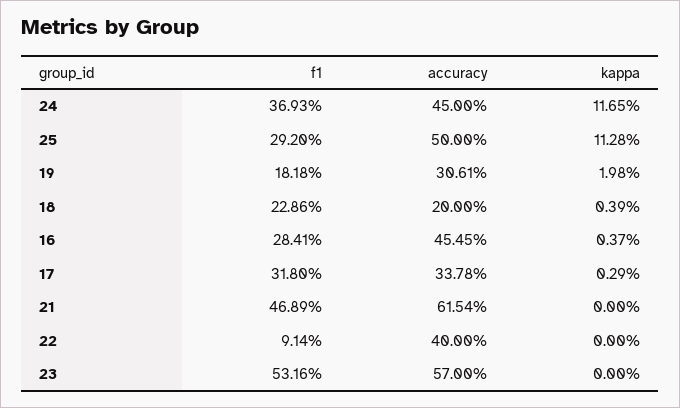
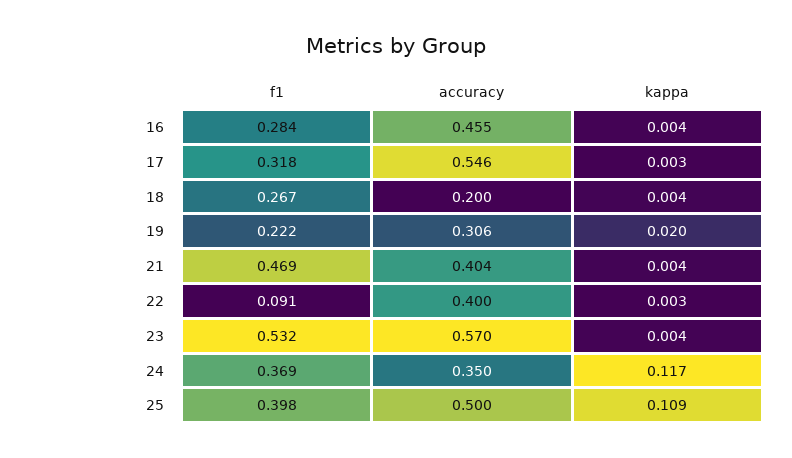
accuracy, 24: 0.45 -> 0.35
f1, 25: 0.292 -> 0.398
kappa, 25: 0.1128 -> 0.109
f1, 19: 0.1818 -> 0.222
f1, 18: 0.2286 -> 0.267
accuracy, 17: 0.3378 -> 0.546
accuracy, 21: 0.6154 -> 0.404
kappa, 21: 0 -> 0.004
kappa, 22: 0 -> 0.003
kappa, 23: 0 -> 0.004

